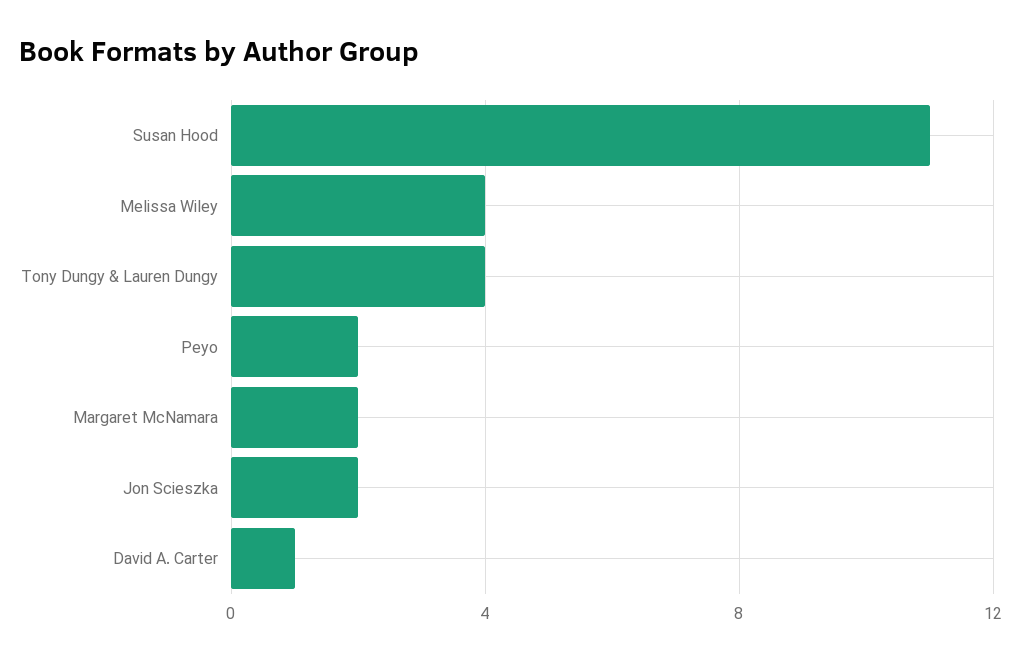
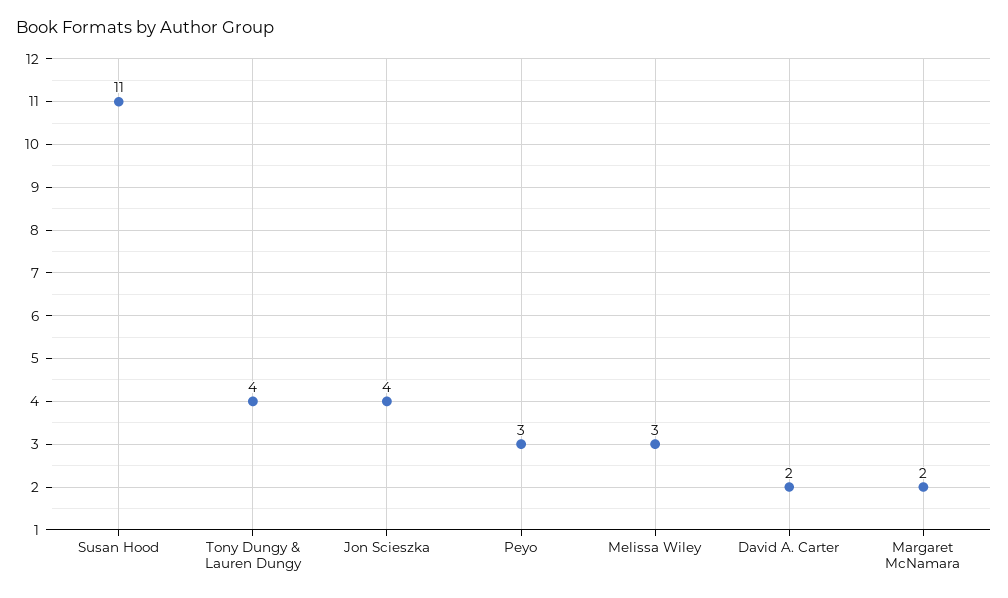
Melissa Wiley: 4 -> 3
Peyo: 2 -> 3
Jon Scieszka: 2 -> 4
David A. Carter: 1 -> 2

